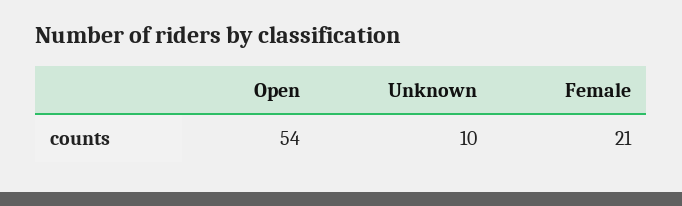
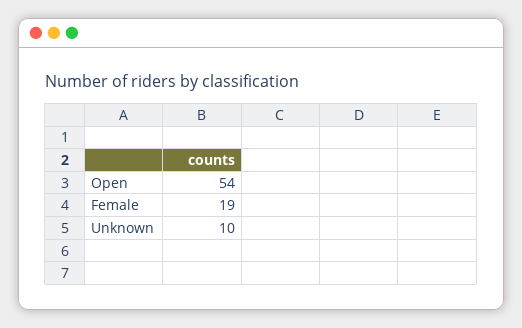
Female: 21 -> 19

